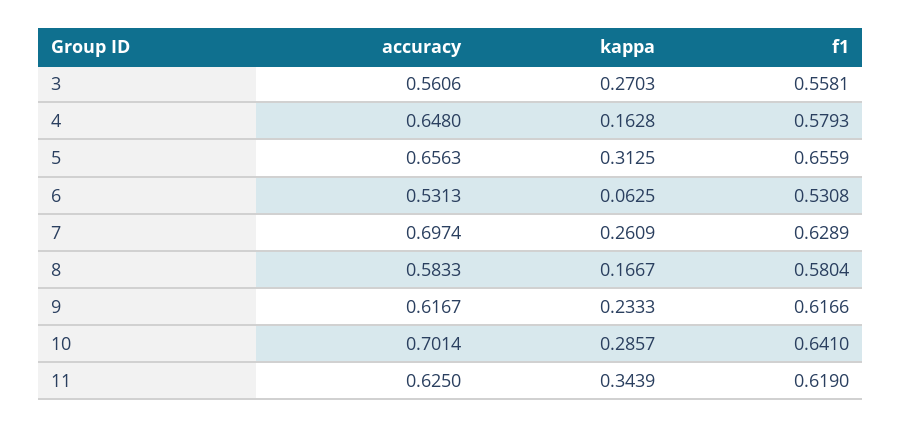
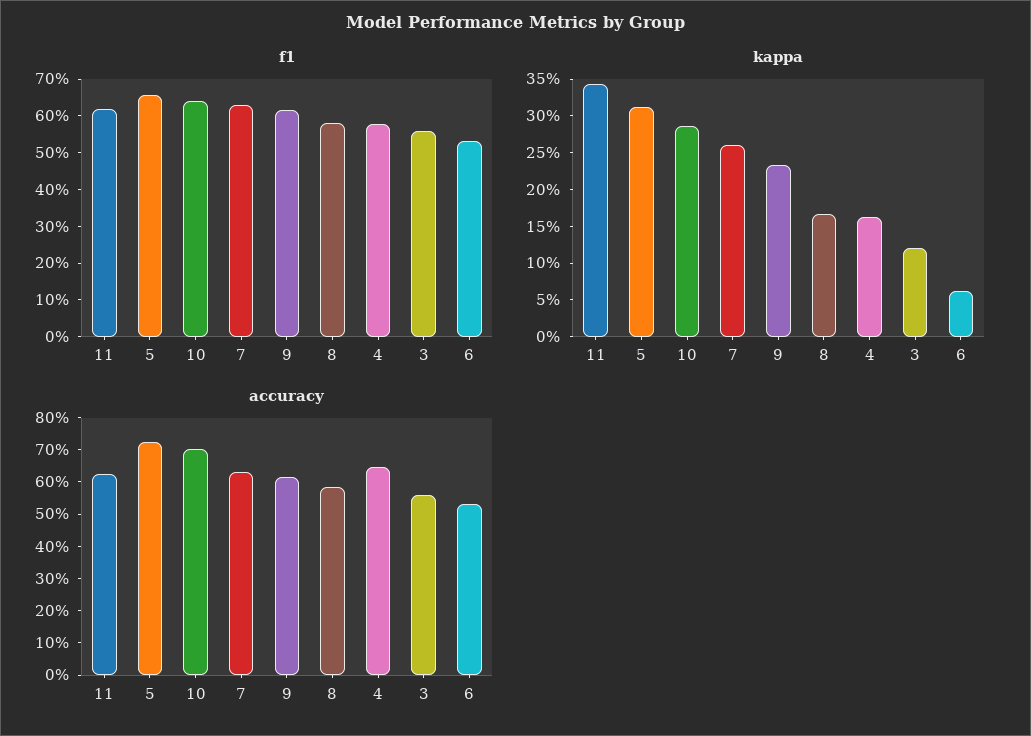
kappa, 3: 0.2703 -> 0.125
accuracy, 5: 0.6563 -> 0.725
accuracy, 7: 0.6974 -> 0.625

